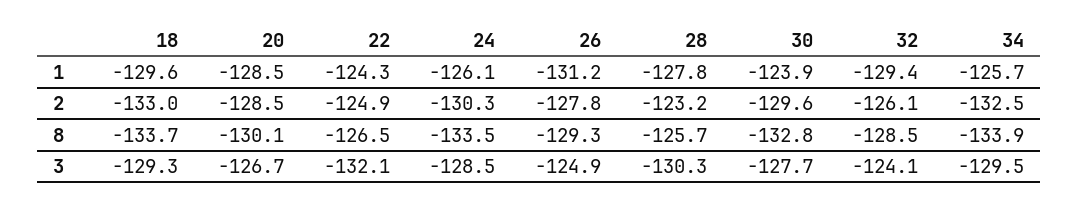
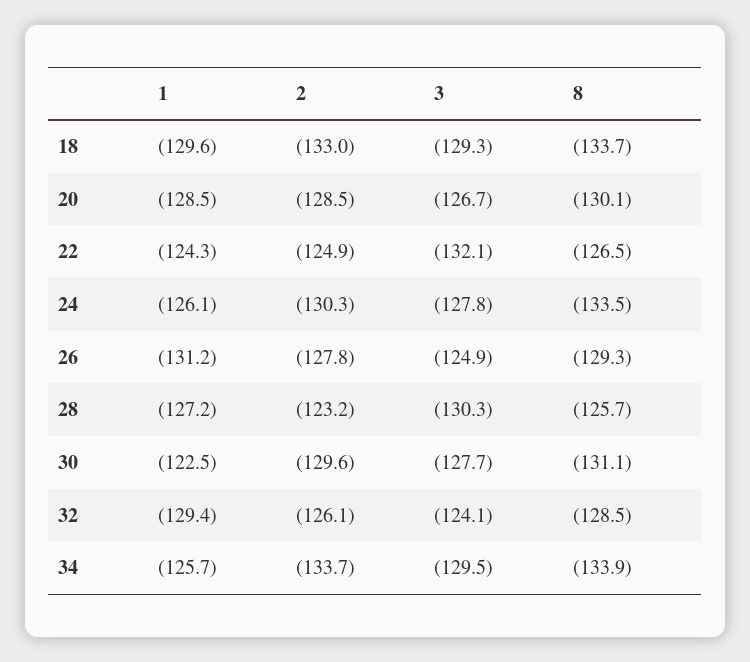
28, 1: -127.8 -> -127.2
30, 1: -123.9 -> -122.5
34, 2: -132.5 -> -133.7
30, 8: -132.8 -> -131.1
24, 3: -128.5 -> -127.8

